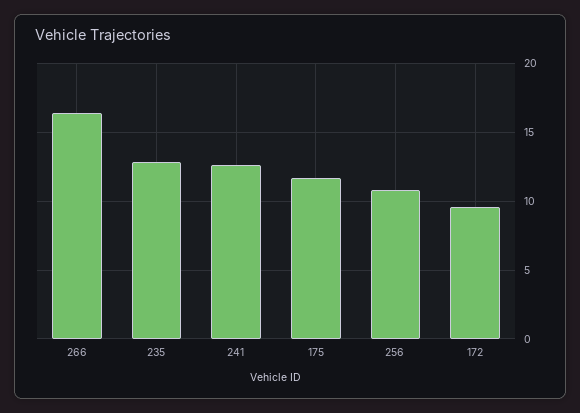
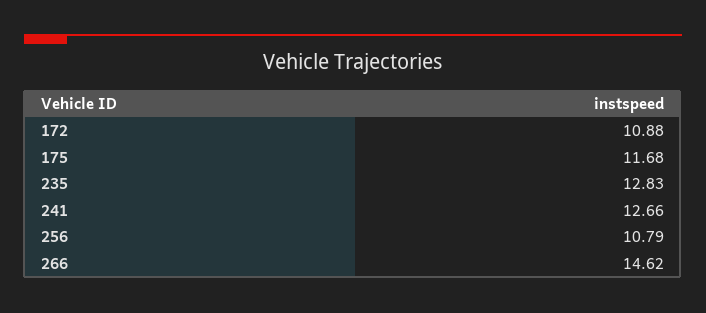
266: 16.5 -> 14.62
172: 9.5 -> 10.88

